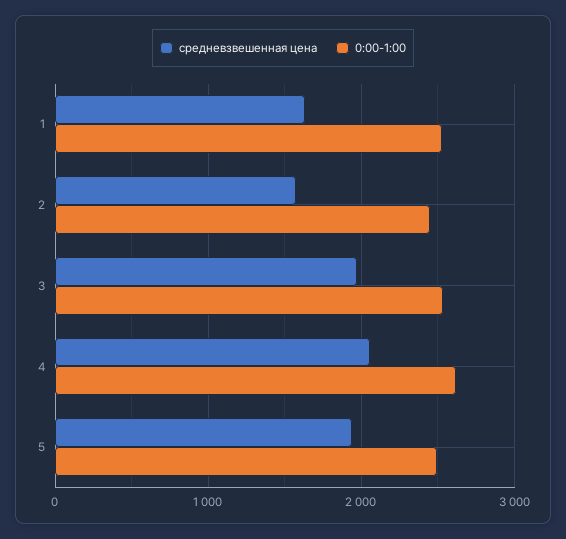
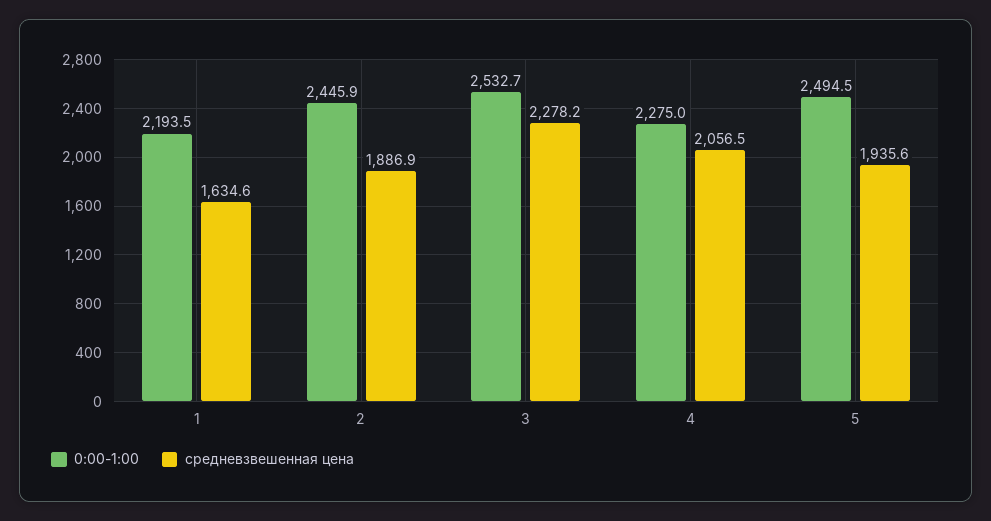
0:00-1:00, 1: 2500 -> 2193.5
средневзвешенная цена, 2: 1600 -> 1886.9
средневзвешенная цена, 3: 2000 -> 2278.2
0:00-1:00, 4: 2600 -> 2275

